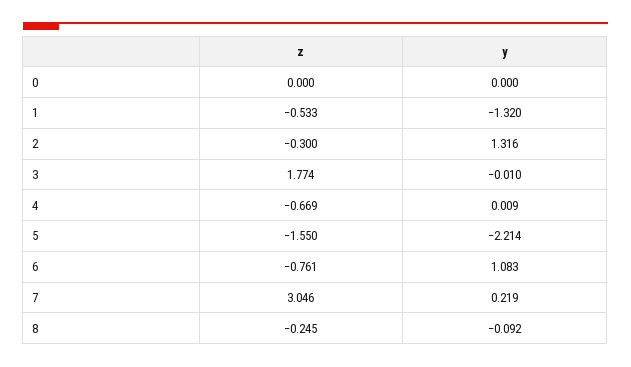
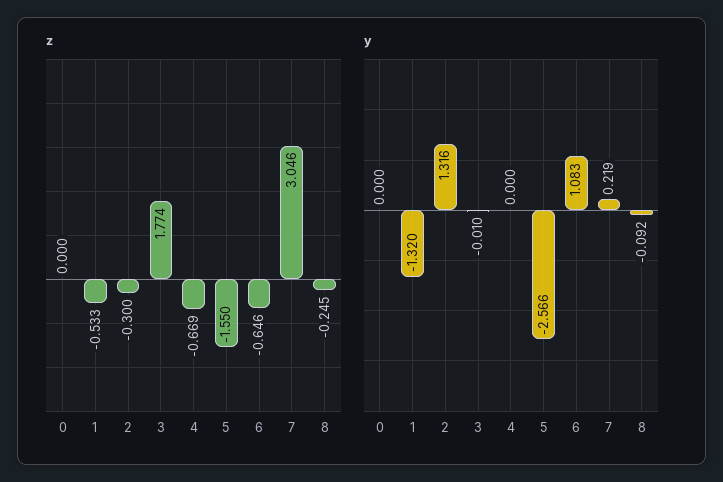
y, 4: 0.009 -> 0
y, 5: -2.214 -> -2.566
z, 6: -0.761 -> -0.646

